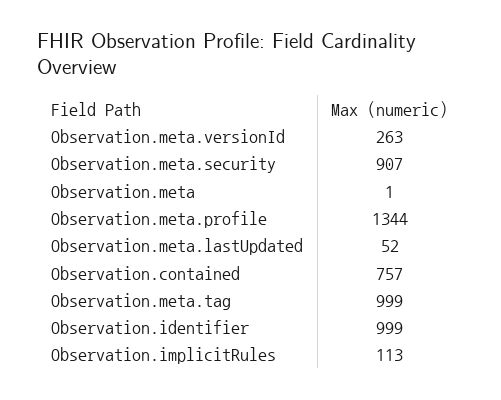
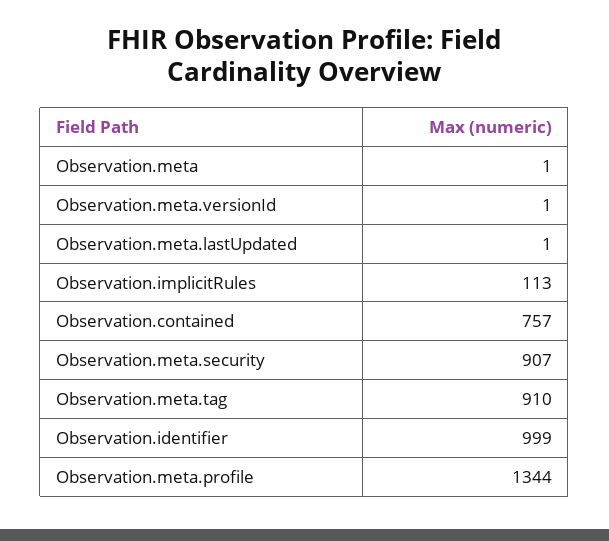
Observation.meta.versionId: 263 -> 1
Observation.meta.lastUpdated: 52 -> 1
Observation.meta.tag: 999 -> 910

